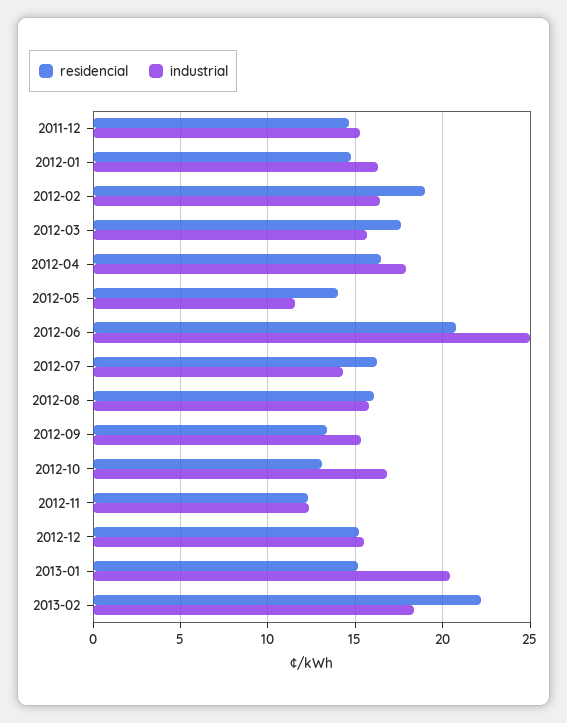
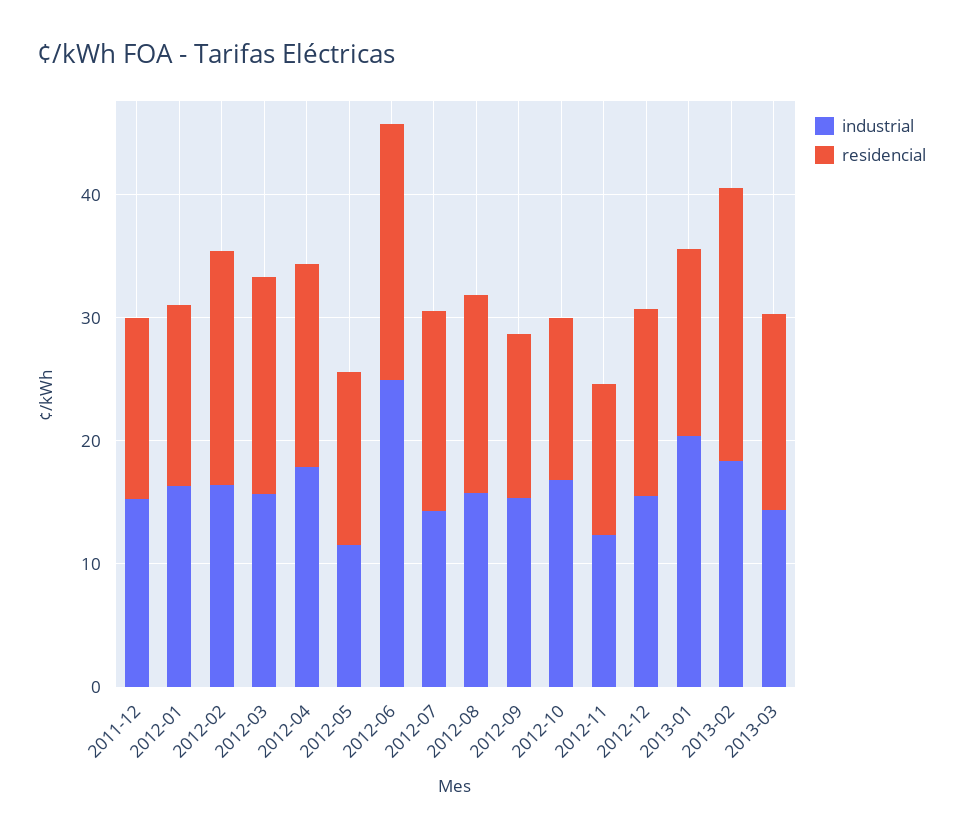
industrial, 2013-03: none -> 14
residencial, 2013-03: none -> 16

